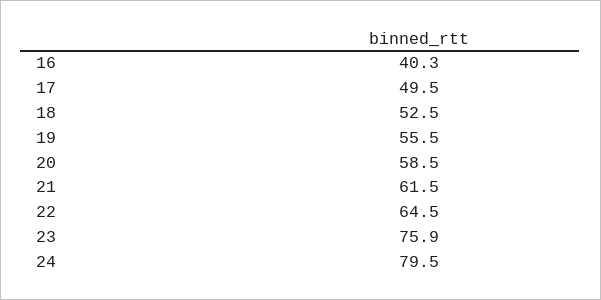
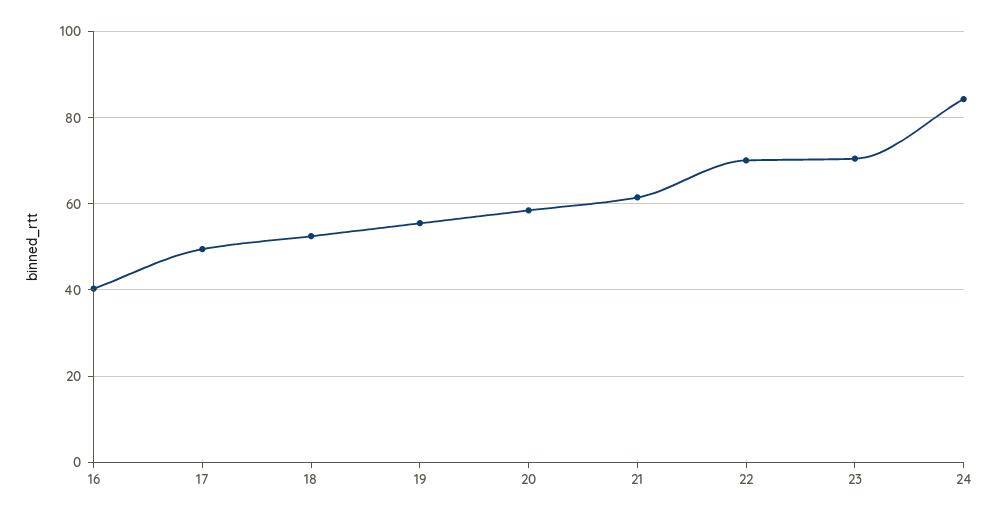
22: 64.5 -> 70
23: 75.9 -> 70
24: 79.5 -> 84

